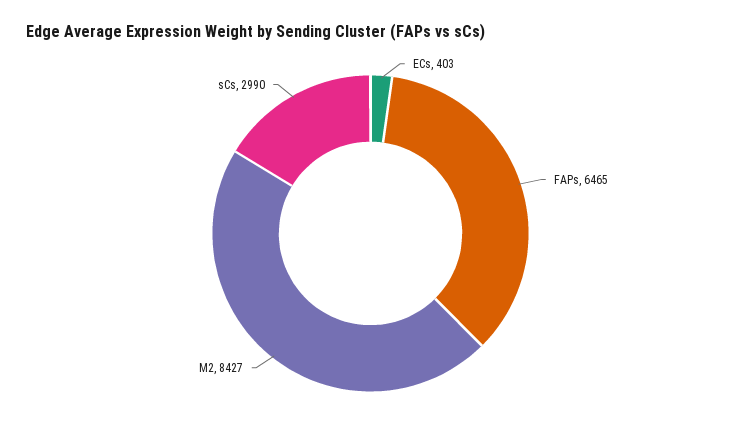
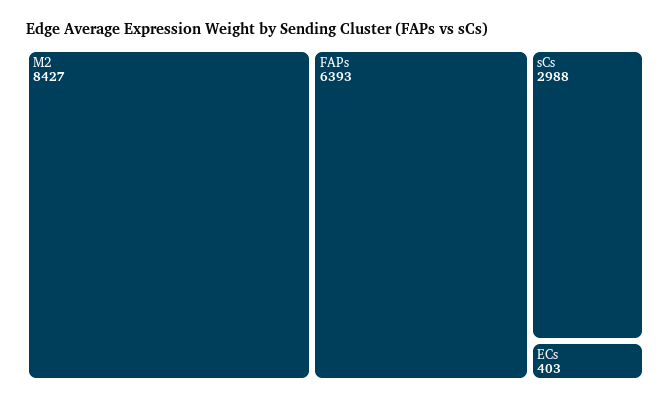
FAPs: 6465 -> 6393
sCs: 2990 -> 2988

